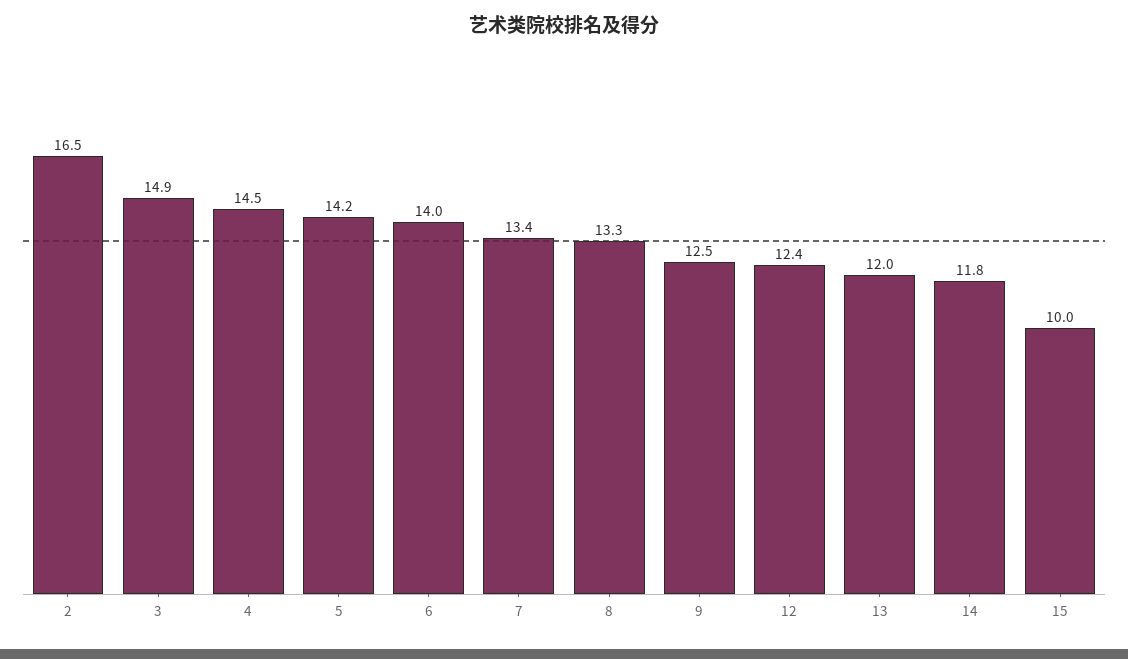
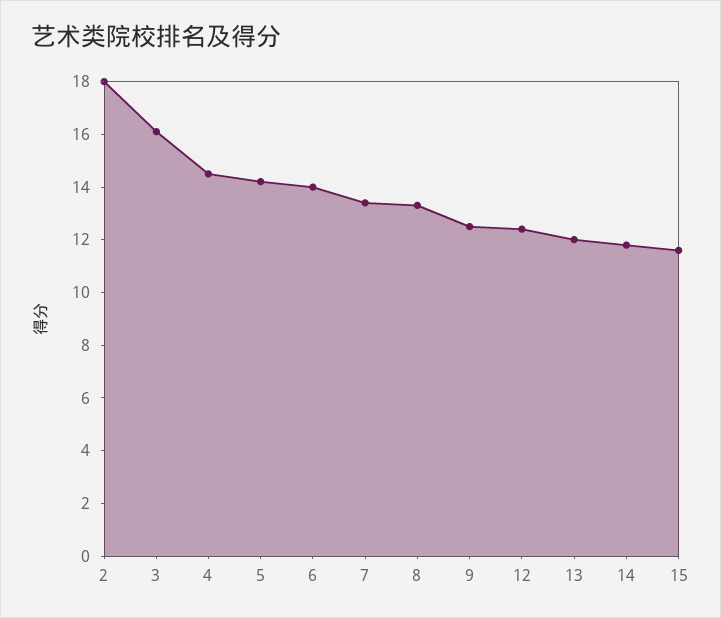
2: 16.5 -> 18
3: 14.9 -> 16
15: 10 -> 11.5

